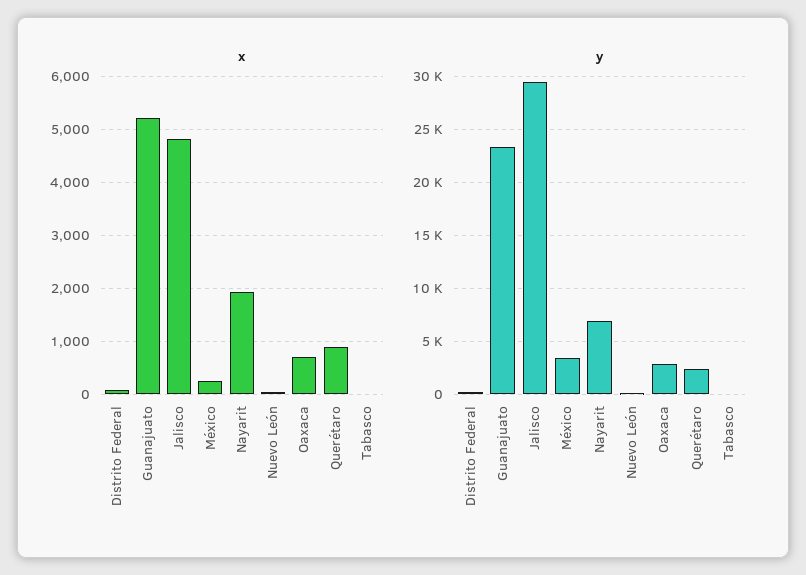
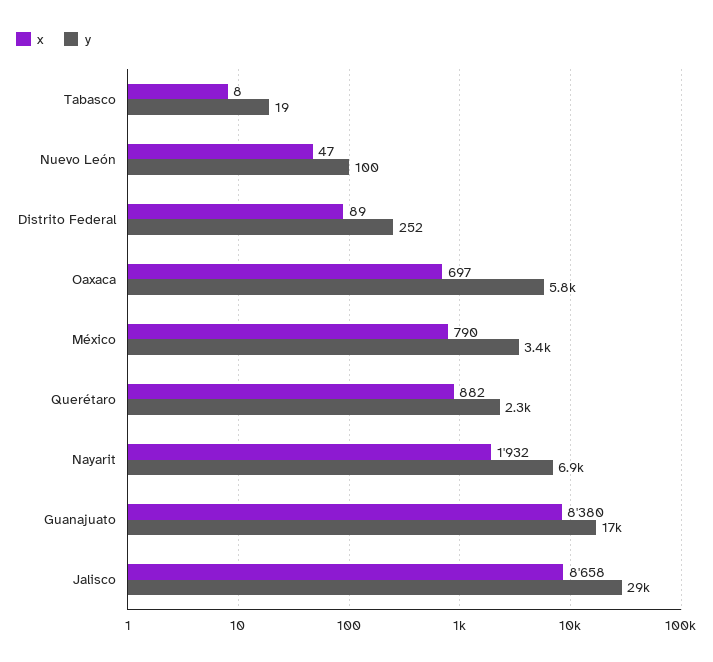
x, Guanajuato: 5200 -> 8380
x, Jalisco: 4800 -> 8658
x, México: 200 -> 790
y, Guanajuato: 23000 -> 17000
y, Oaxaca: 3000 -> 5800

